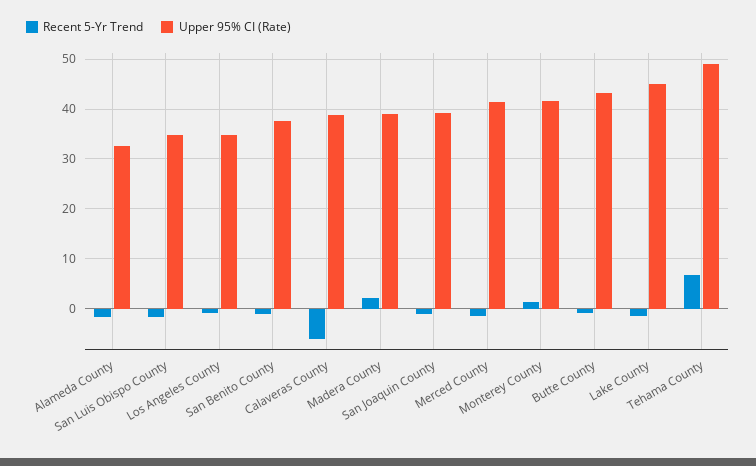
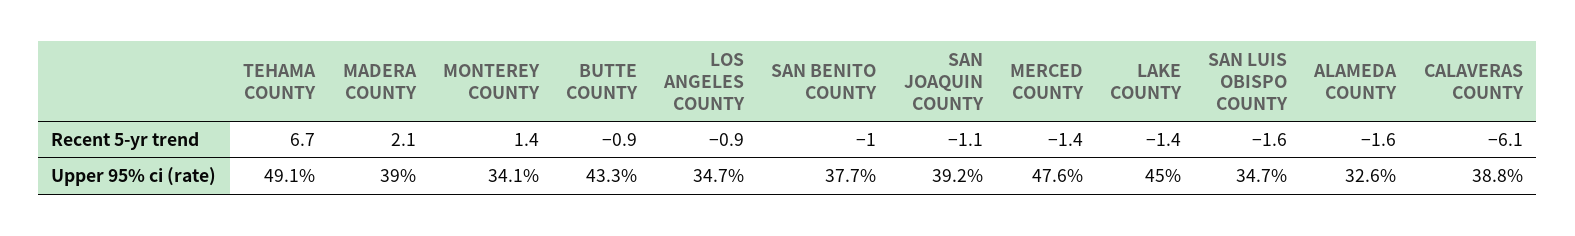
Upper 95% CI (Rate), Merced County: 42 -> 47.6
Upper 95% CI (Rate), Monterey County: 42 -> 34.1

